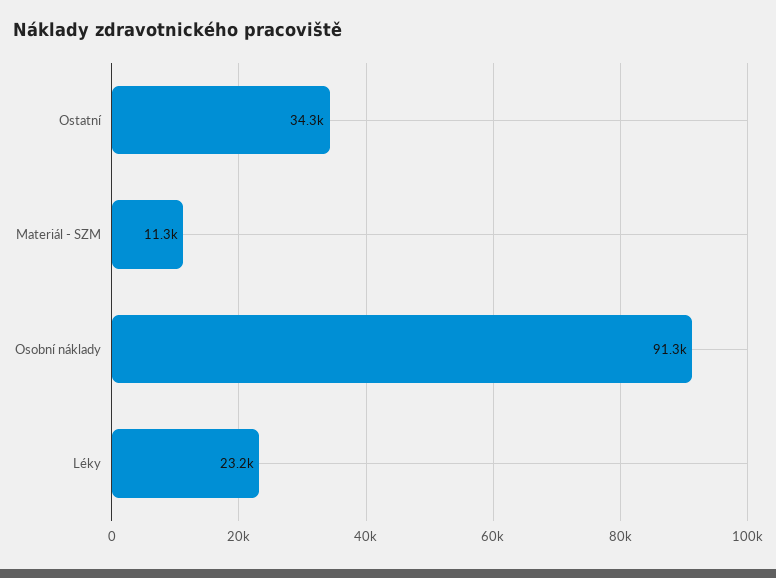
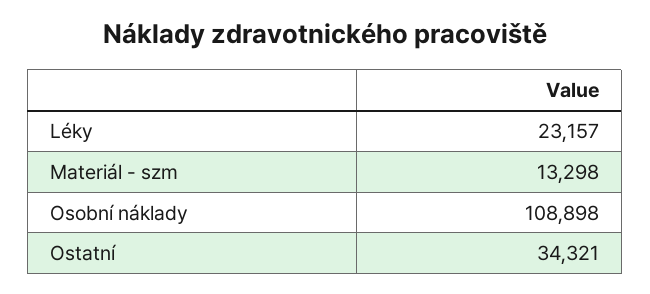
Materiál - SZM: 11300 -> 13298
Osobní náklady: 91300 -> 108898

